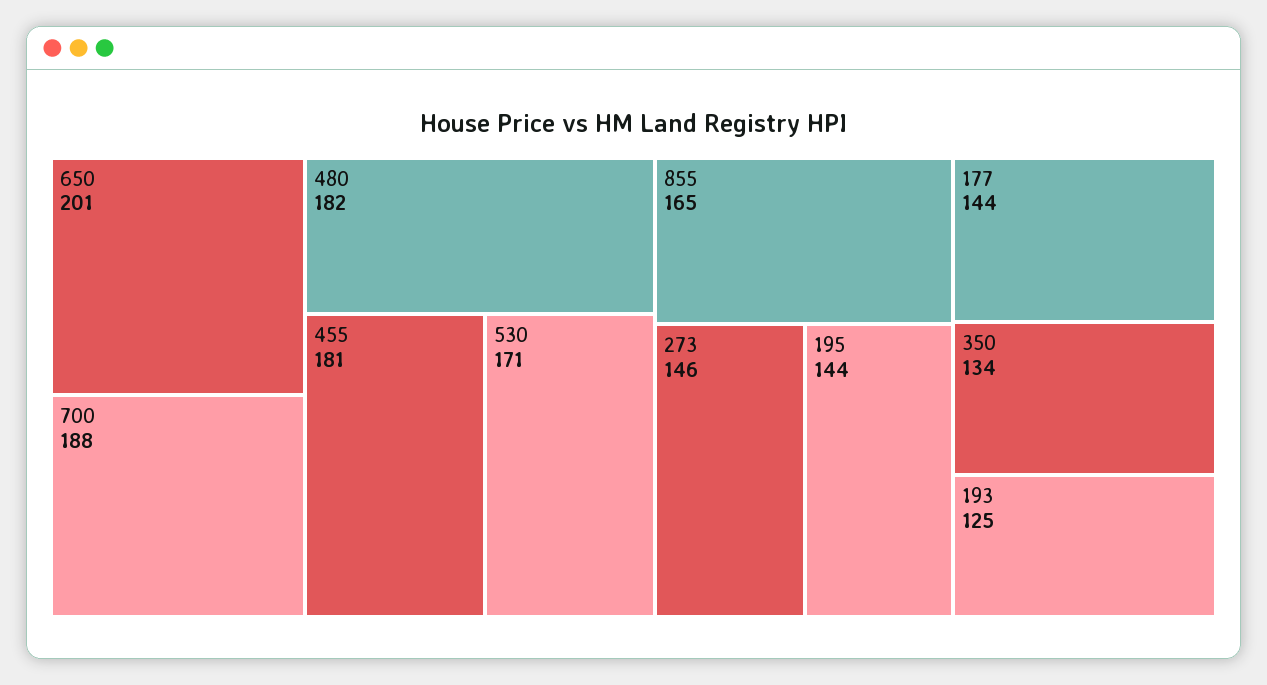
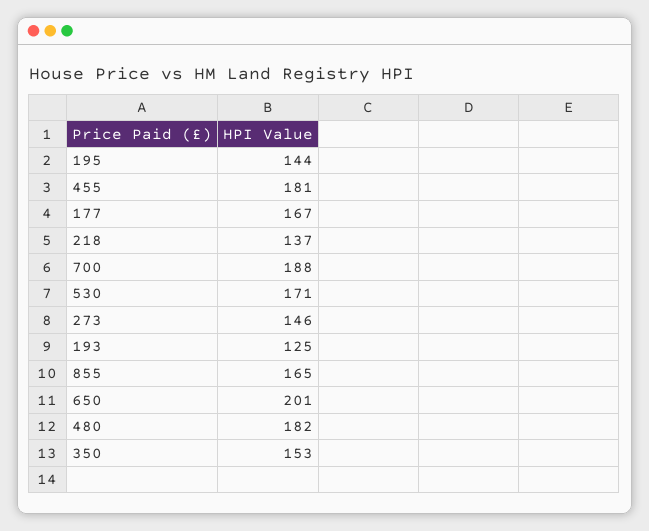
177: 144 -> 167
350: 134 -> 153
218: none -> 137

